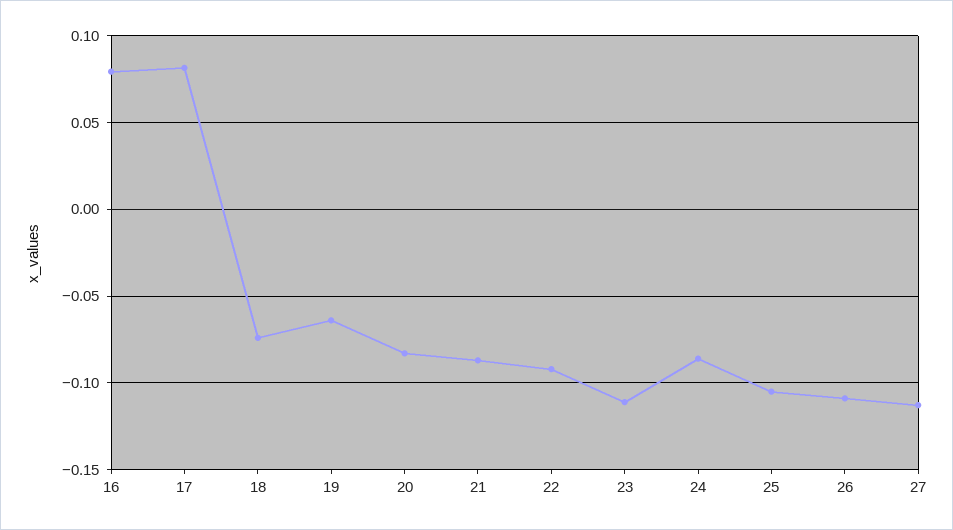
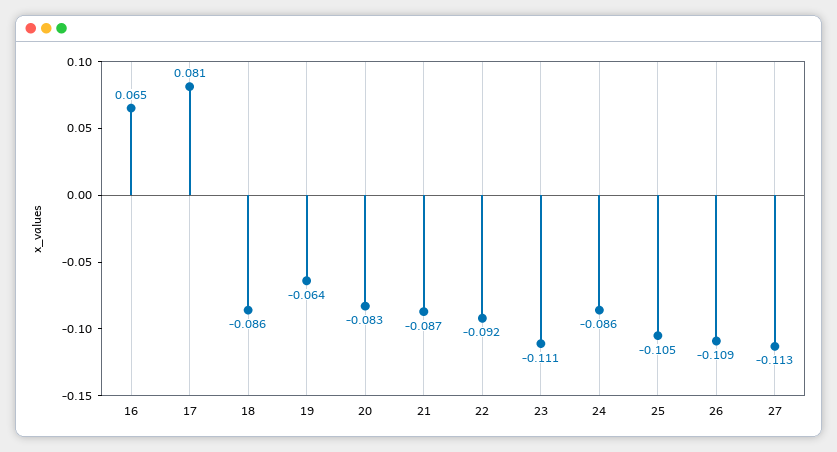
16: 0.08 -> 0.065
18: -0.075 -> -0.086

